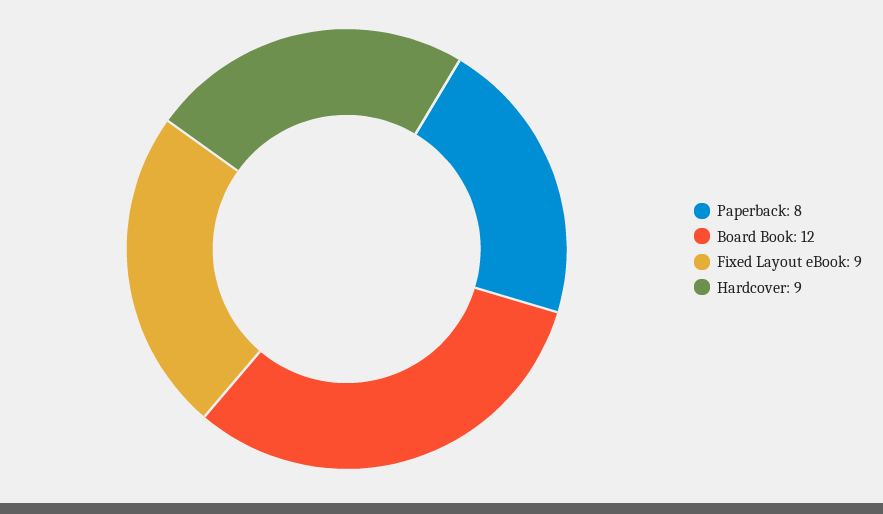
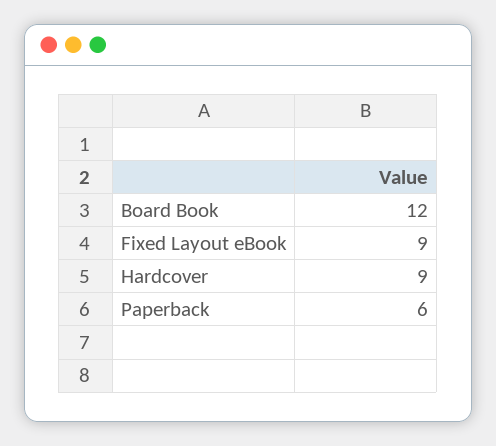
Paperback: 8 -> 6

